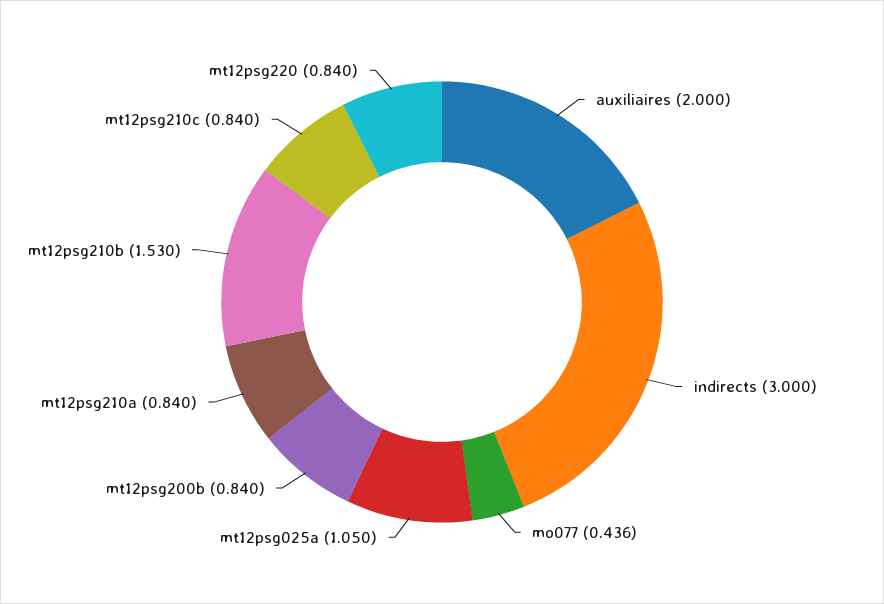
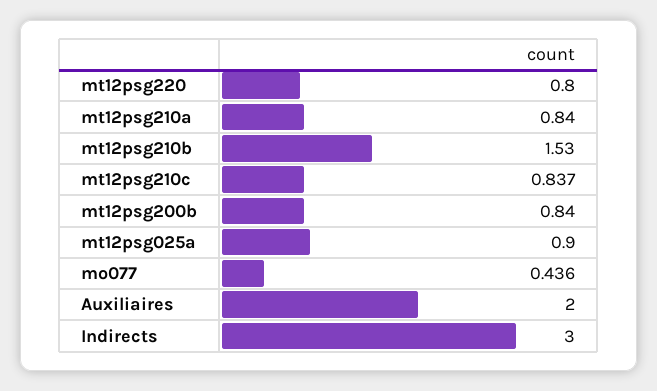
mt12psg025a: 1.05 -> 0.9
mt12psg210c: 0.84 -> 0.837
mt12psg220: 0.84 -> 0.8

